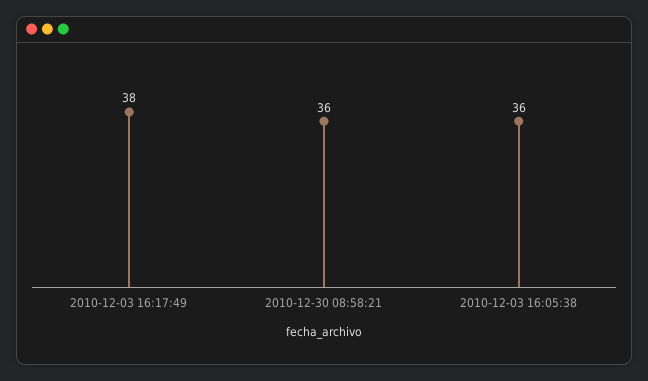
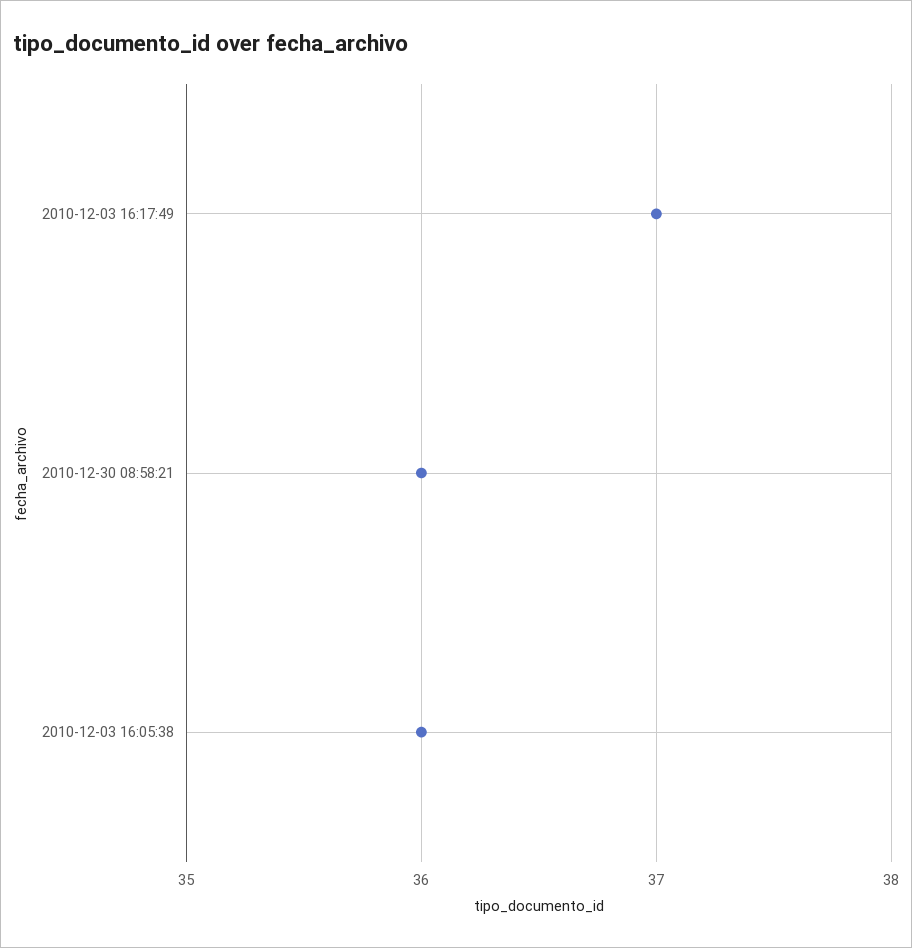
2010-12-03 16:17:49: 38 -> 37

